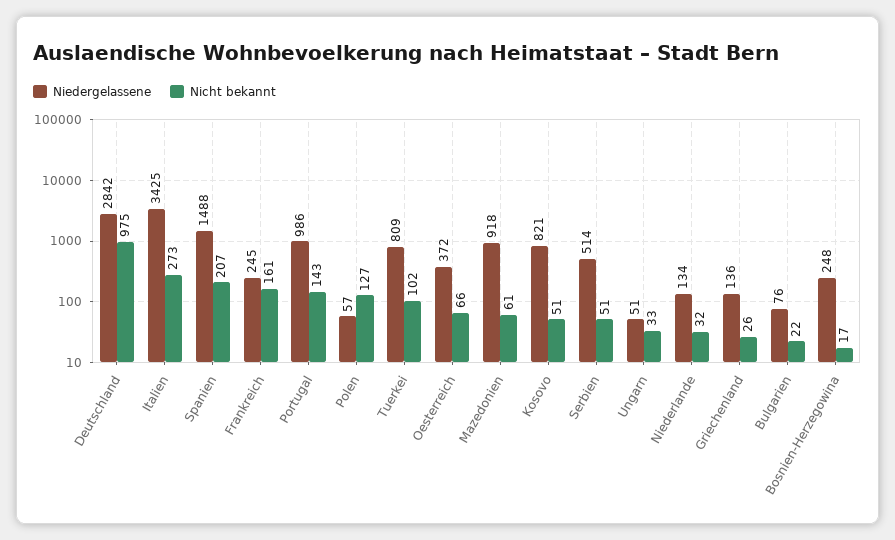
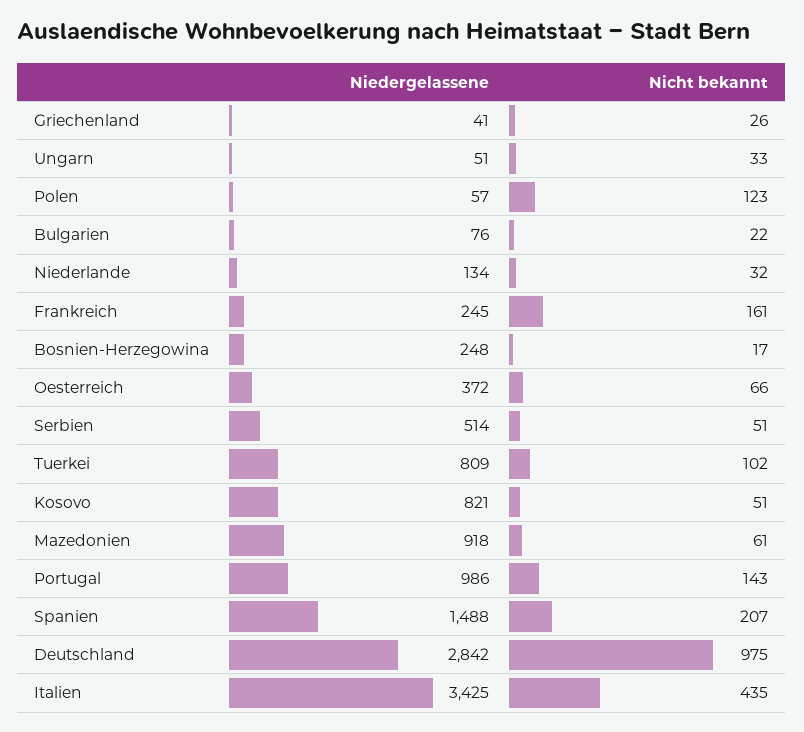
Nicht bekannt, Italien: 273 -> 435
Nicht bekannt, Polen: 127 -> 123
Niedergelassene, Griechenland: 136 -> 41

